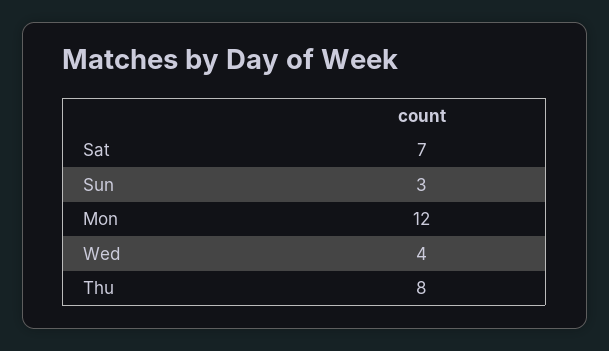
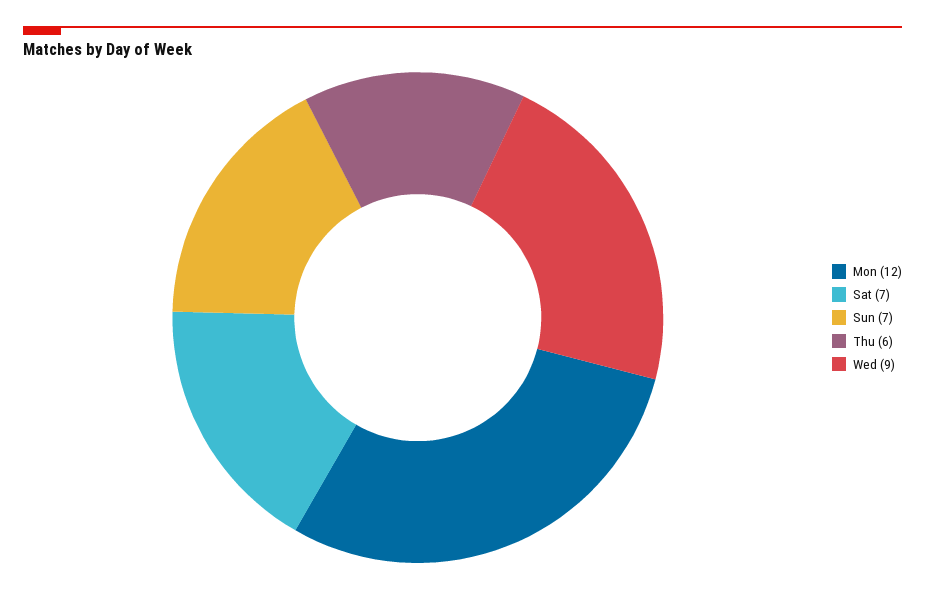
Sun: 3 -> 7
Wed: 4 -> 9
Thu: 8 -> 6

